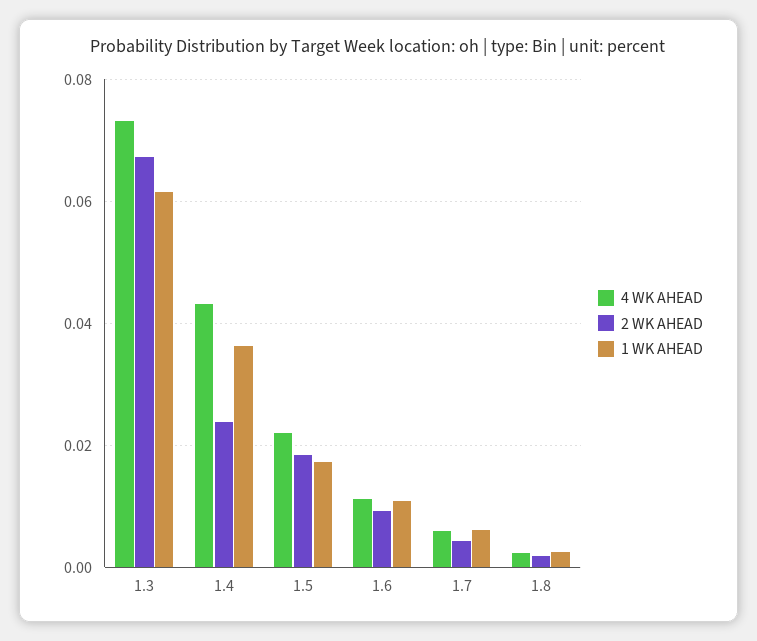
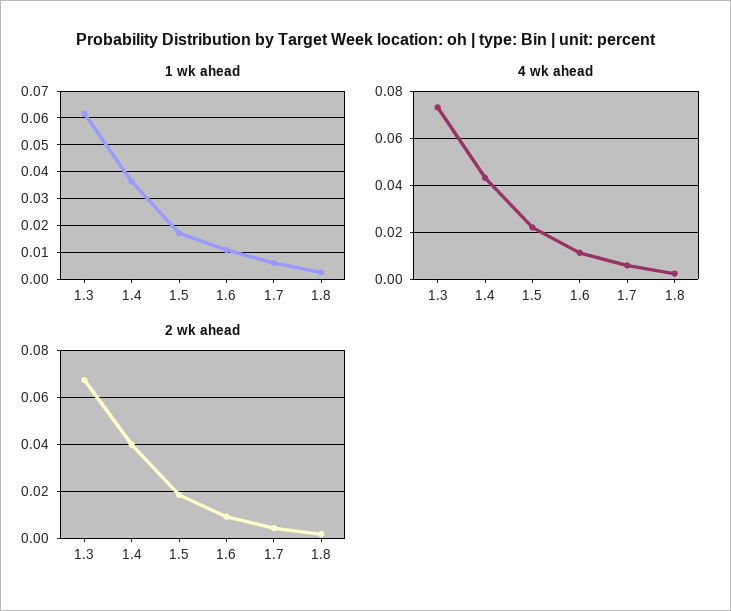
2 WK AHEAD, 1.4: 0.024 -> 0.04

